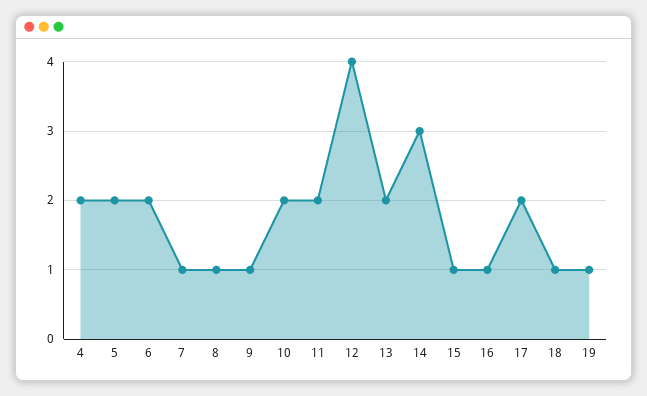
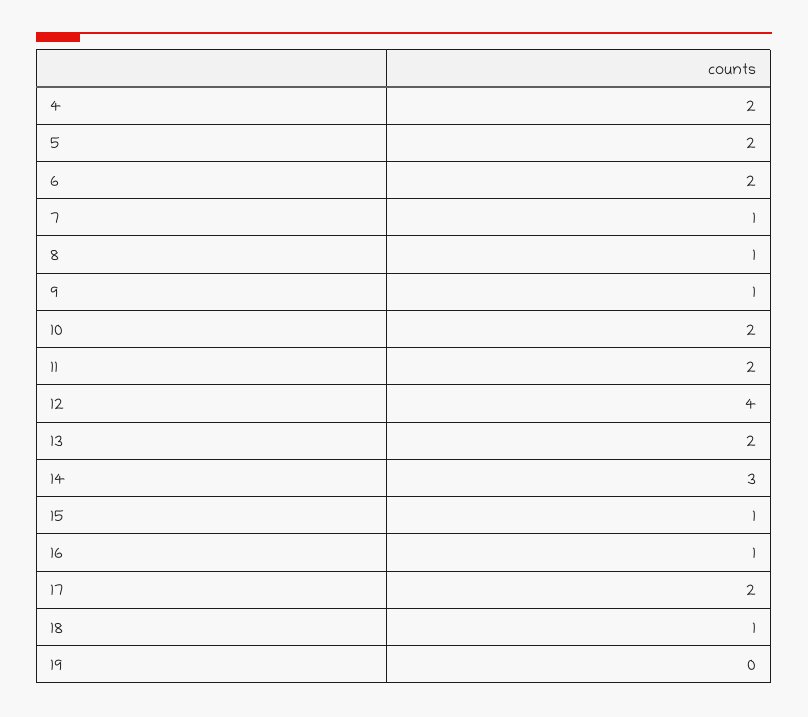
19: 1 -> 0

